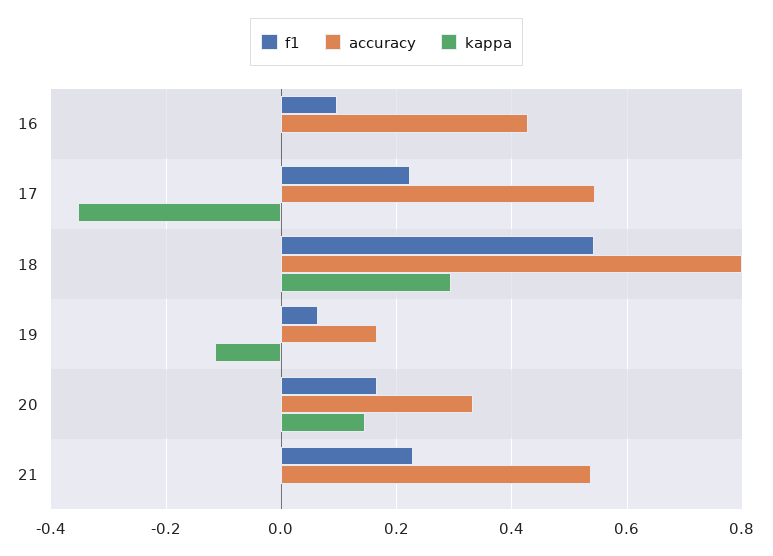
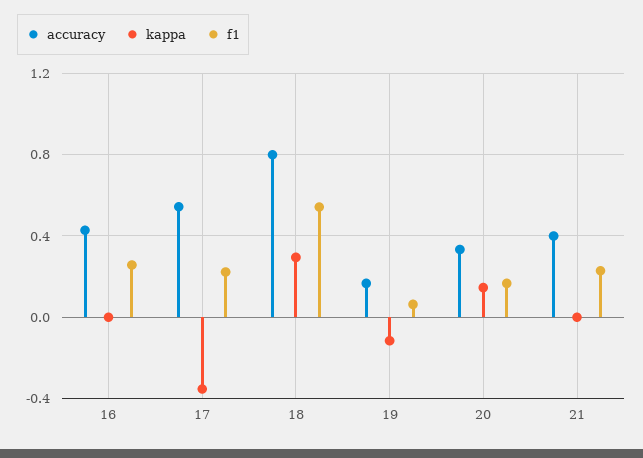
f1, 16: 0.1 -> 0.25
accuracy, 21: 0.54 -> 0.4

